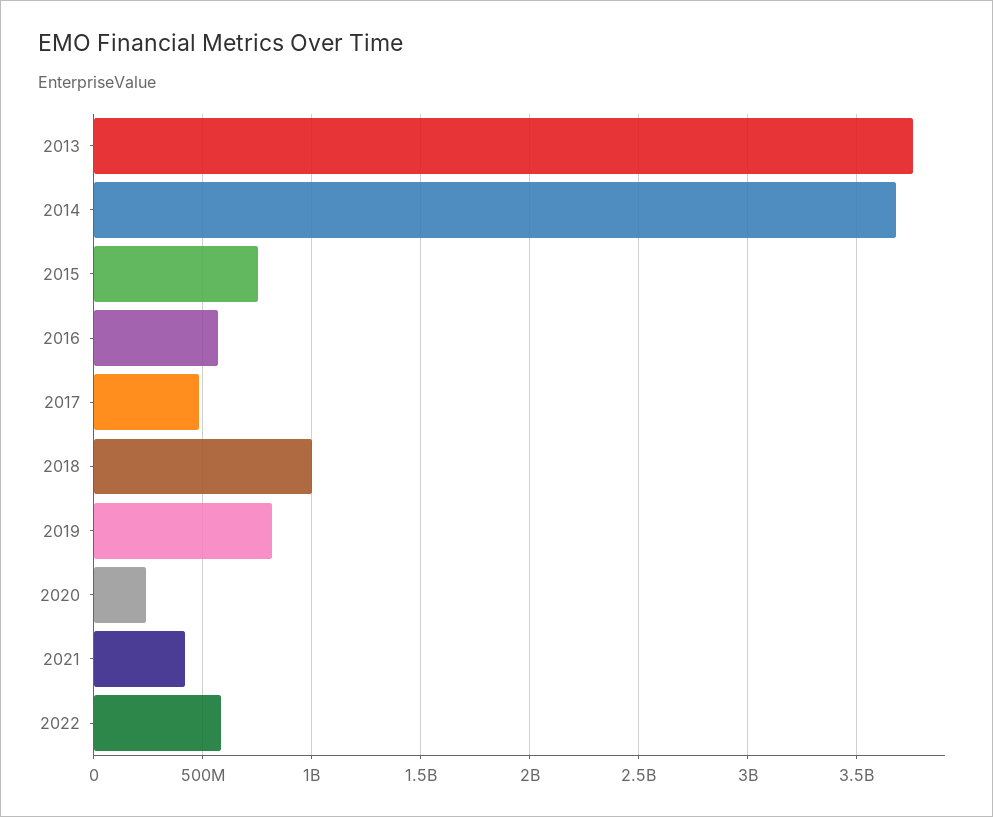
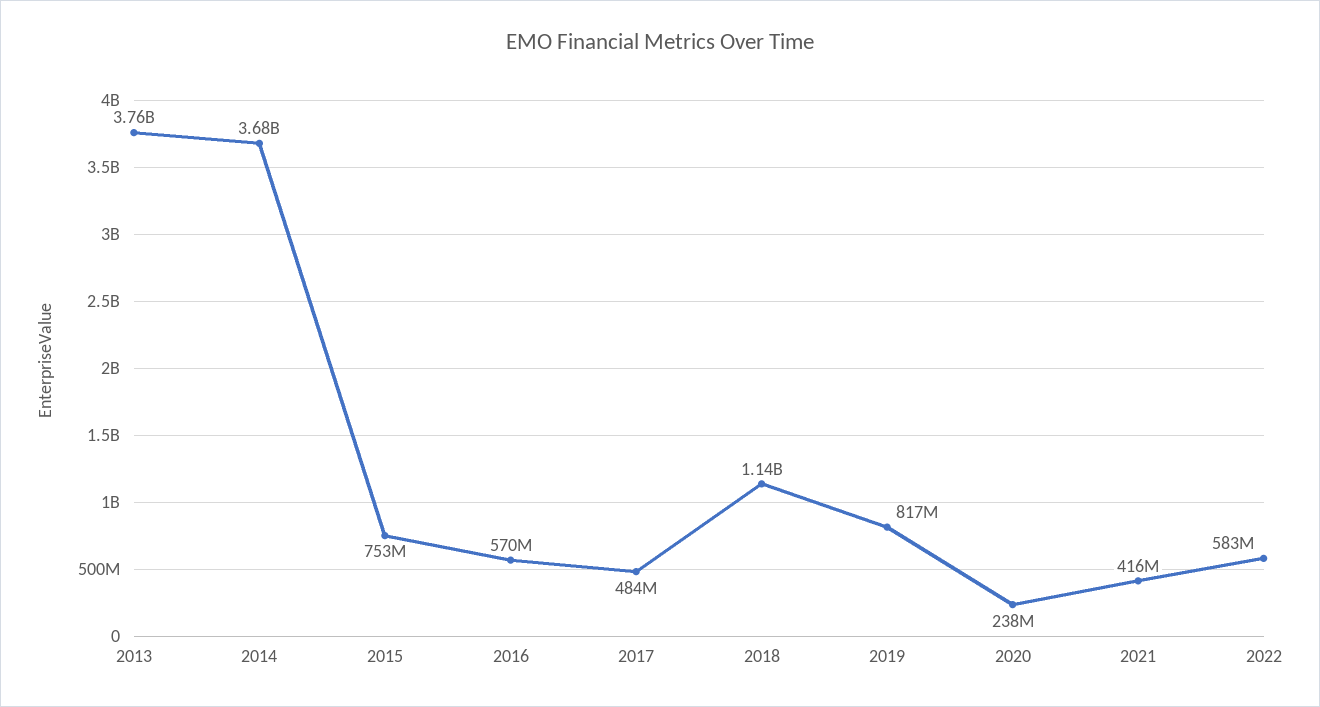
2018: 1000000000 -> 1140000000

